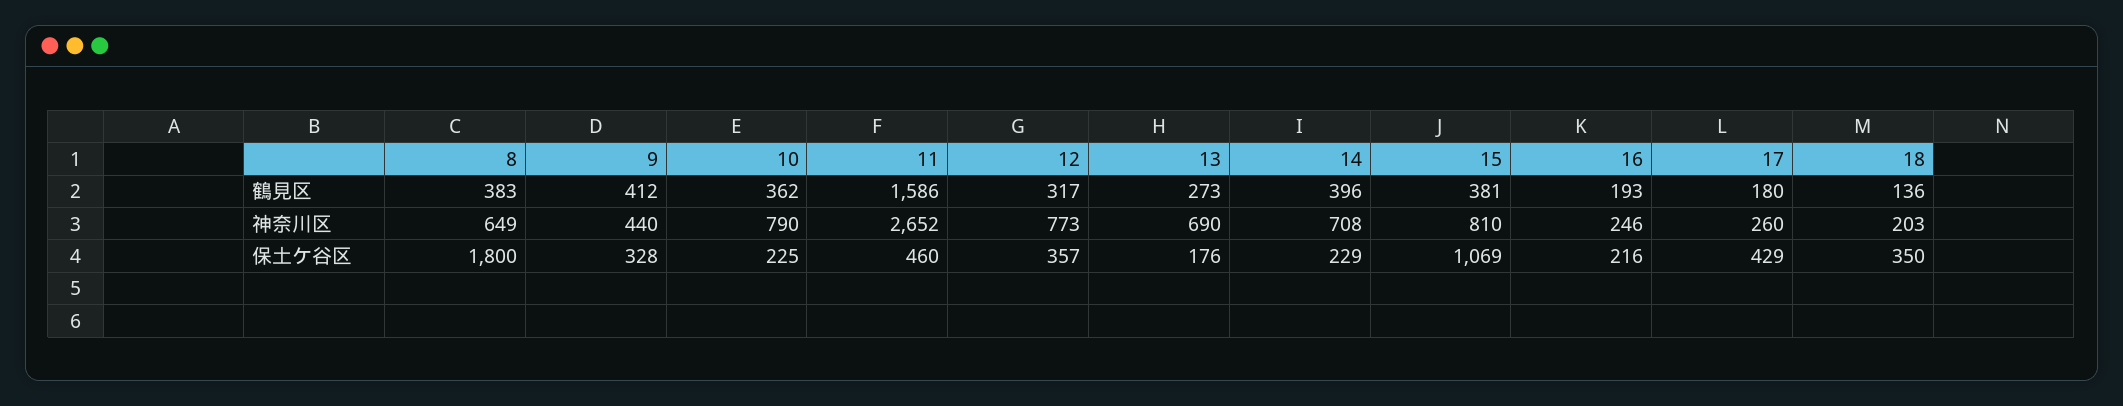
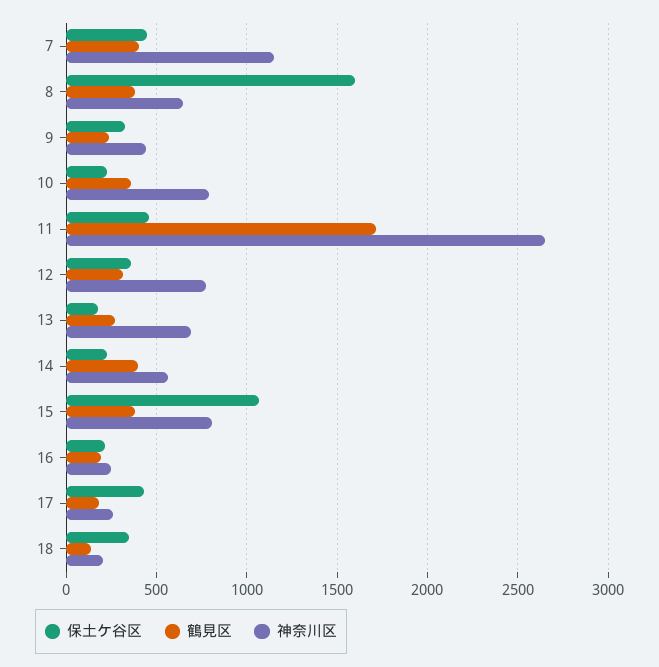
鶴見区, 9: 412 -> 250
鶴見区, 11: 1586 -> 1700
神奈川区, 14: 708 -> 550
保土ケ谷区, 8: 1800 -> 1600
保土ケ谷区, 7: none -> 450
鶴見区, 7: none -> 400
神奈川区, 7: none -> 1150

